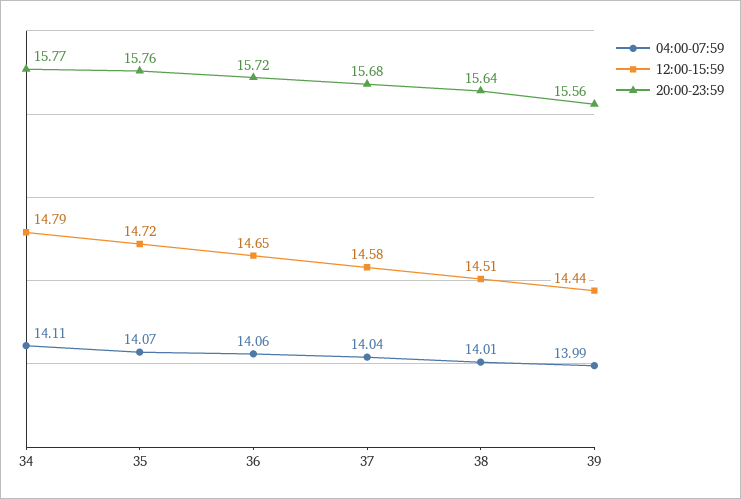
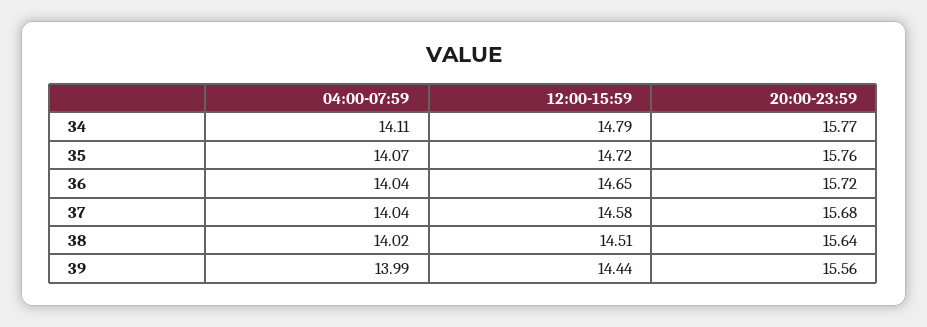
04:00-07:59, 36: 14.06 -> 14.04
04:00-07:59, 38: 14.01 -> 14.02

